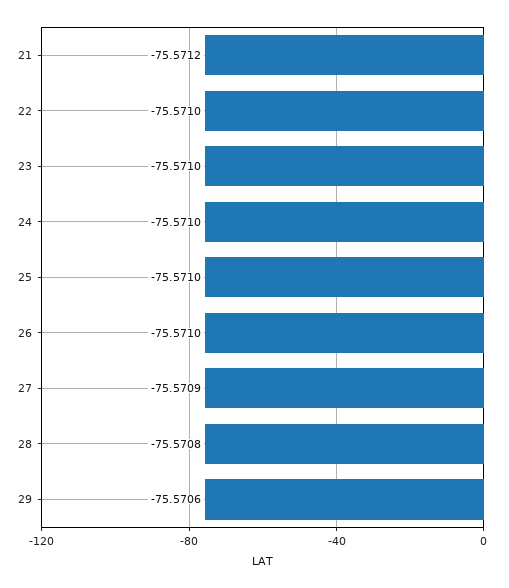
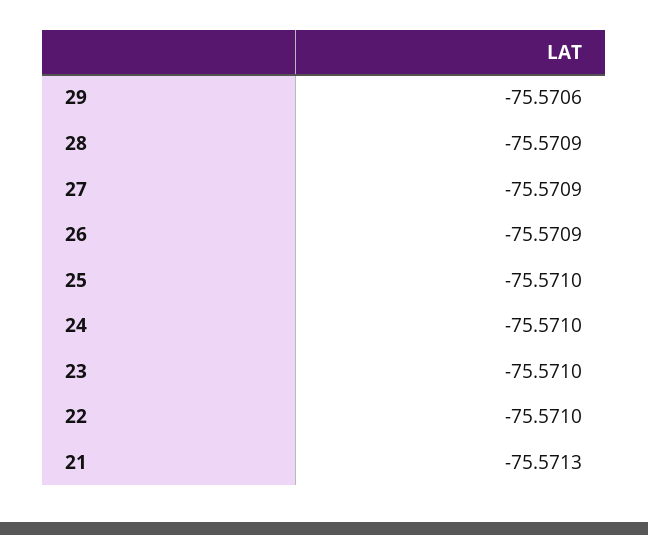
21: -75.5712 -> -75.5713
26: -75.571 -> -75.5709
28: -75.5708 -> -75.5709

